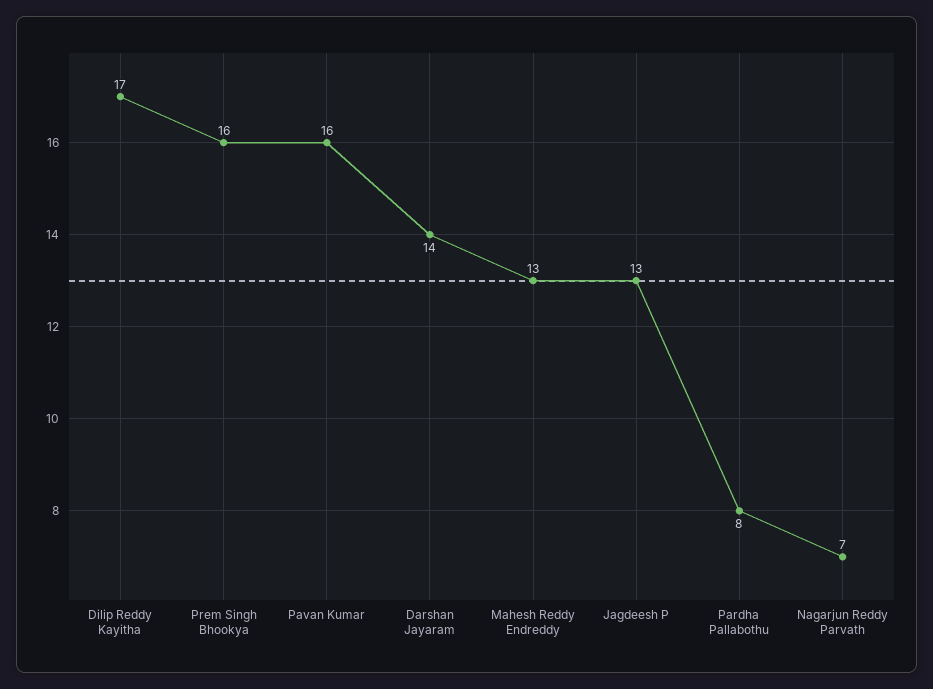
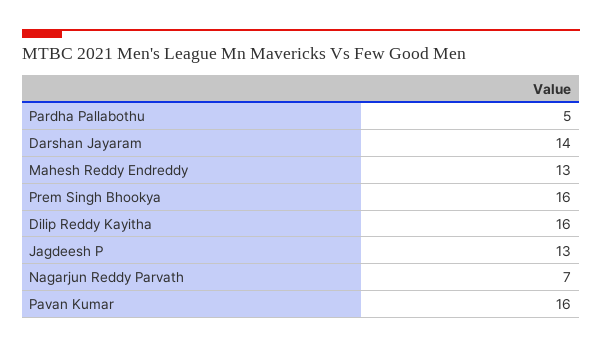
Dilip Reddy Kayitha: 17 -> 16
Pardha Pallabothu: 8 -> 5

